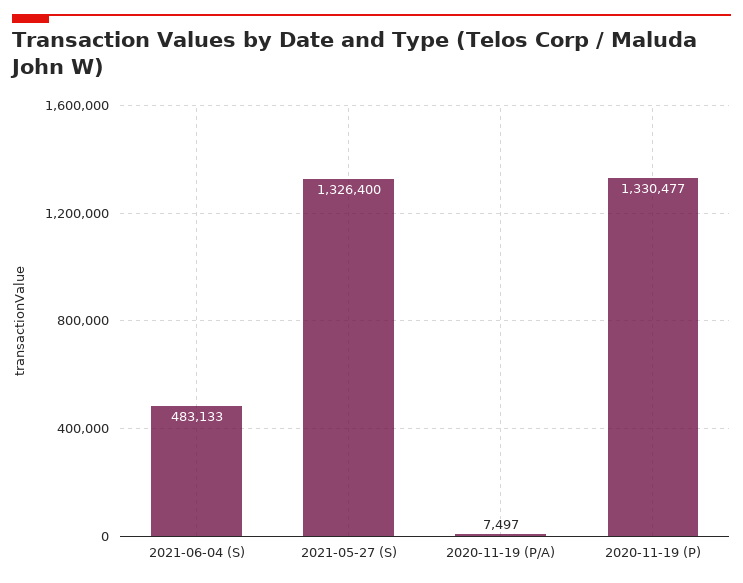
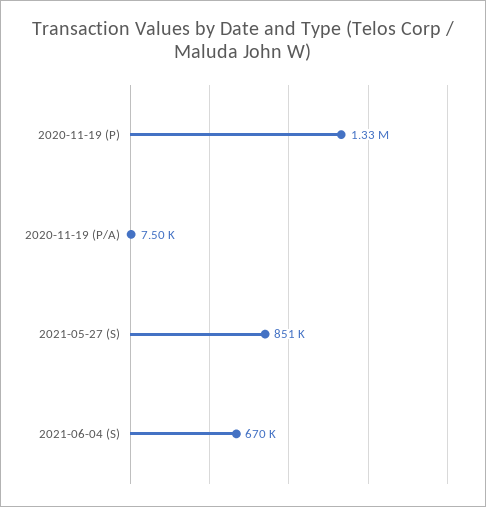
2021-06-04 (S): 483133 -> 670000
2021-05-27 (S): 1326400 -> 851000

